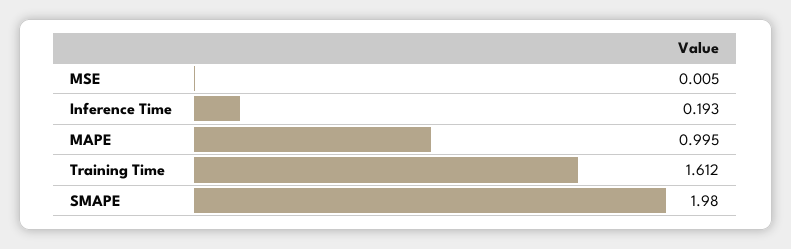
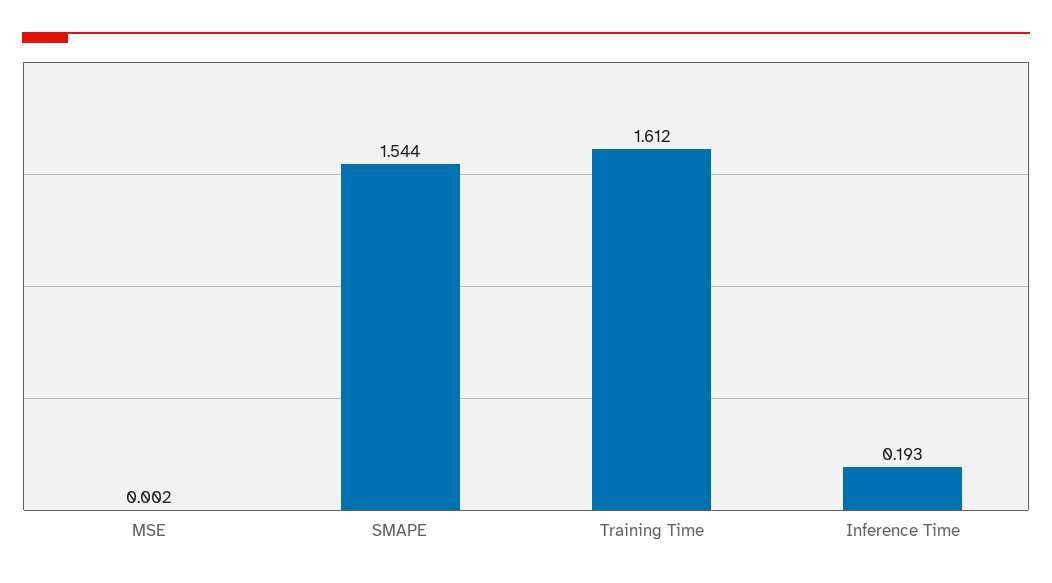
MSE: 0.005 -> 0.002
MAPE: 0.995 -> none
SMAPE: 1.98 -> 1.544

